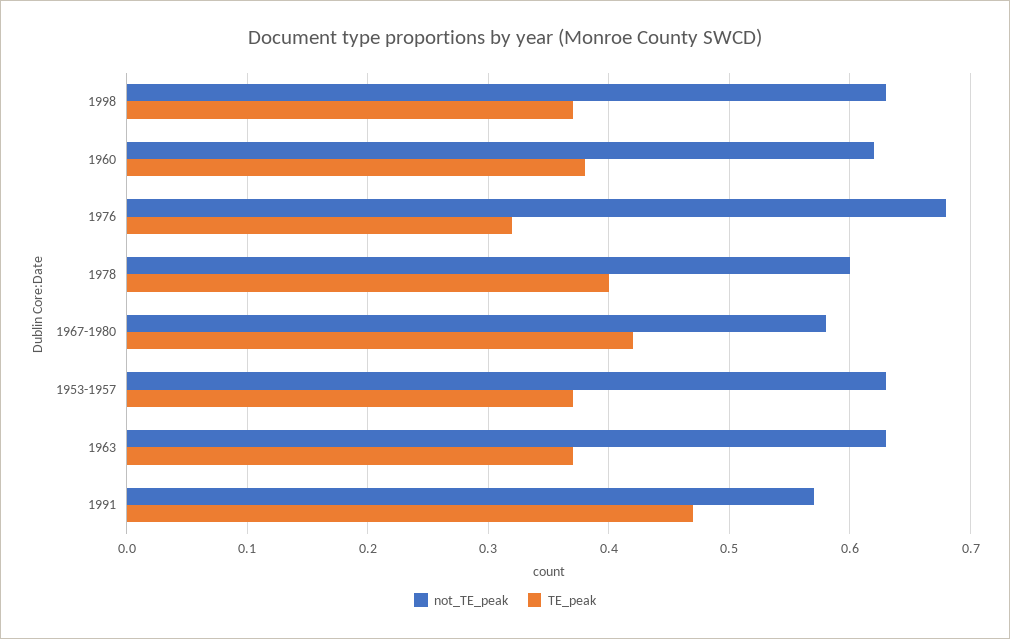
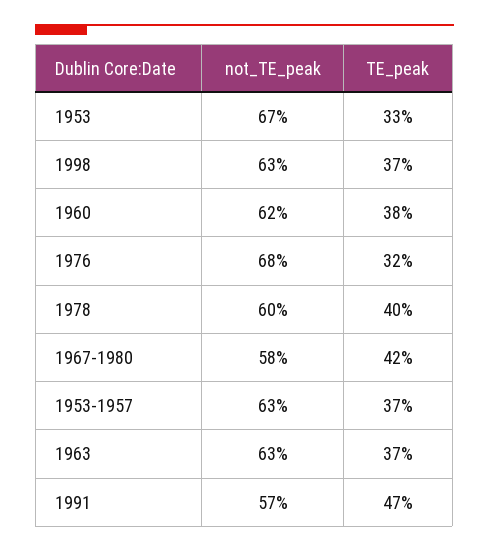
not_TE_peak, 1953: none -> 0.67
TE_peak, 1953: none -> 0.33

